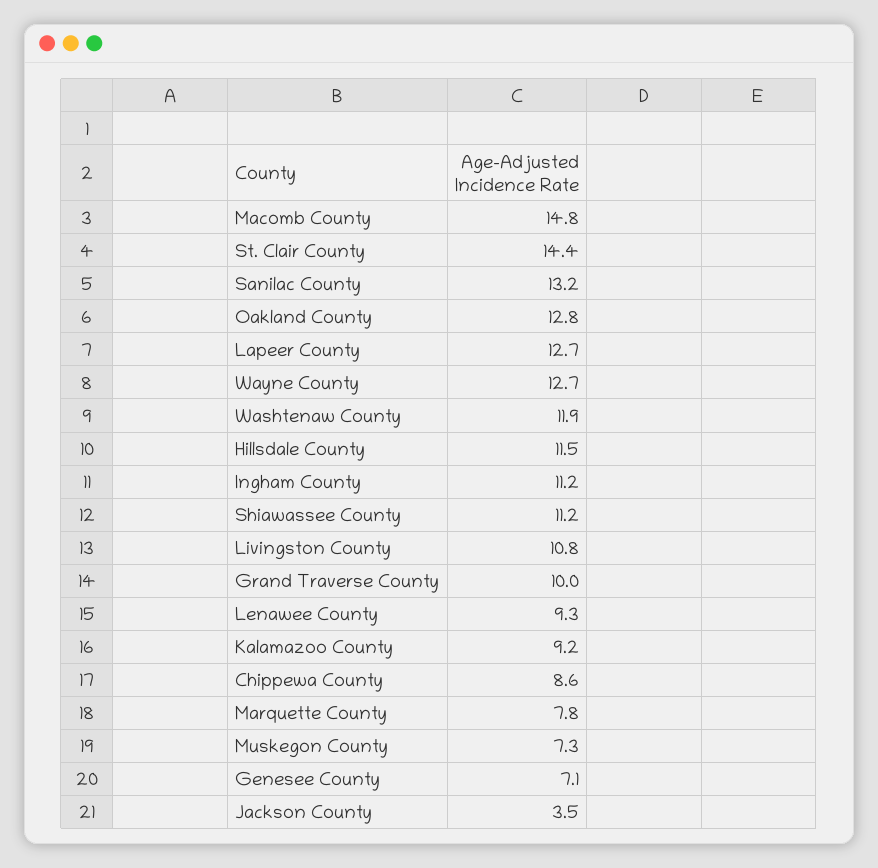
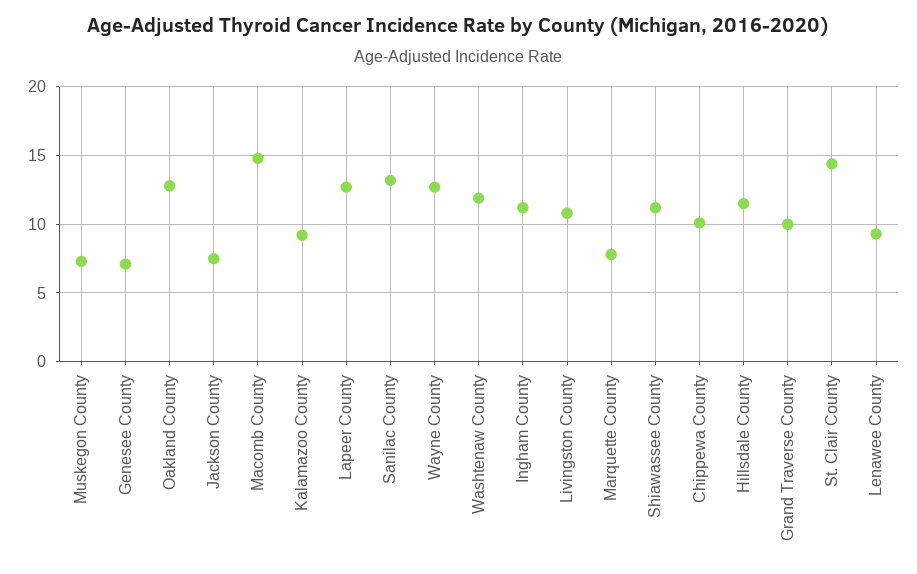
Chippewa County: 8.6 -> 10
Jackson County: 3.5 -> 7.5

